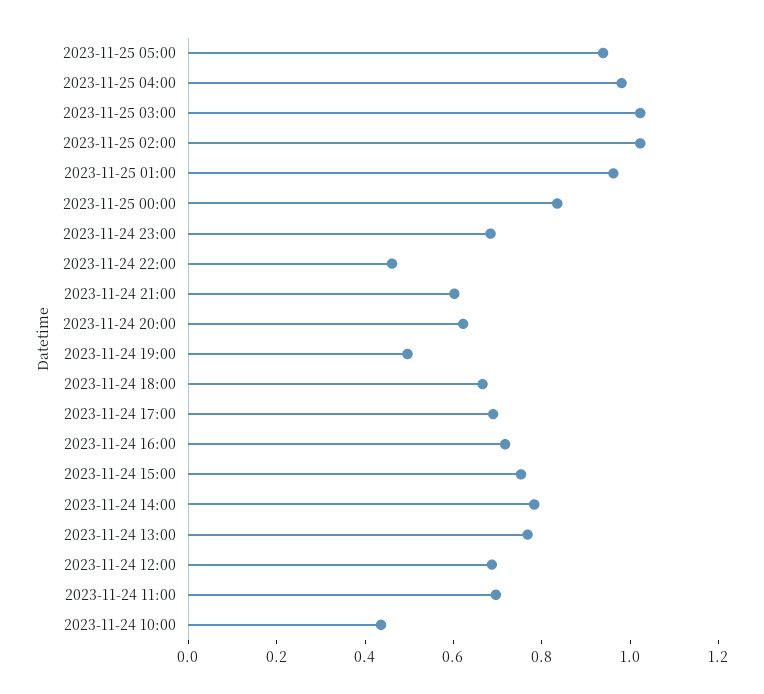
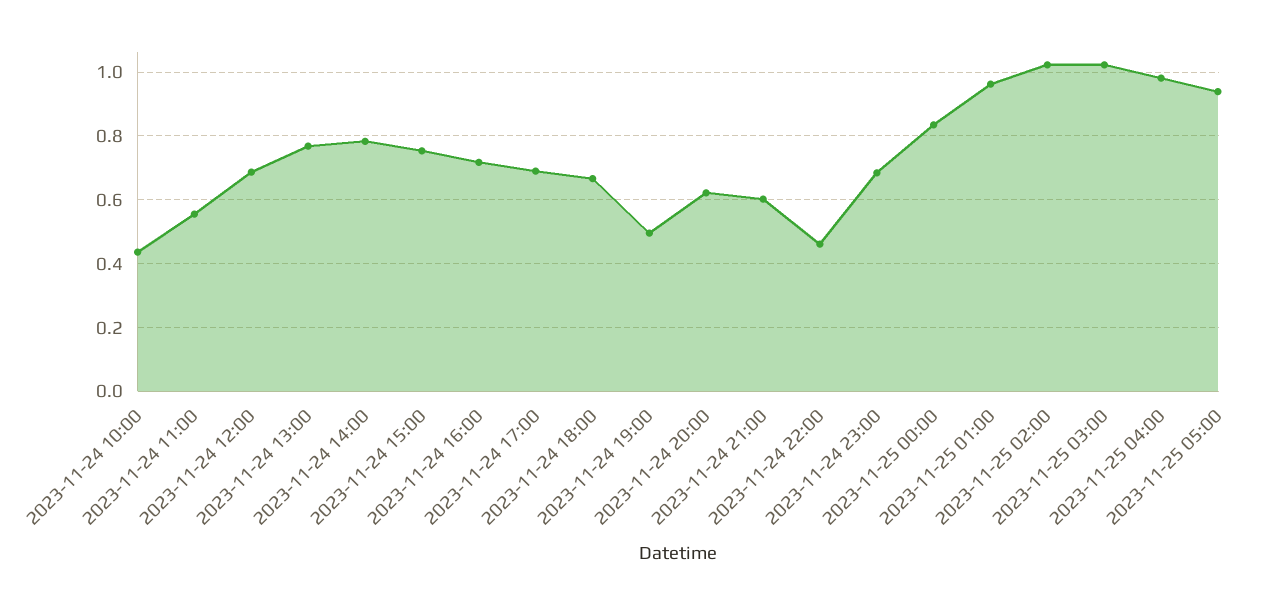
2023-11-24 11:00: 0.7 -> 0.56

